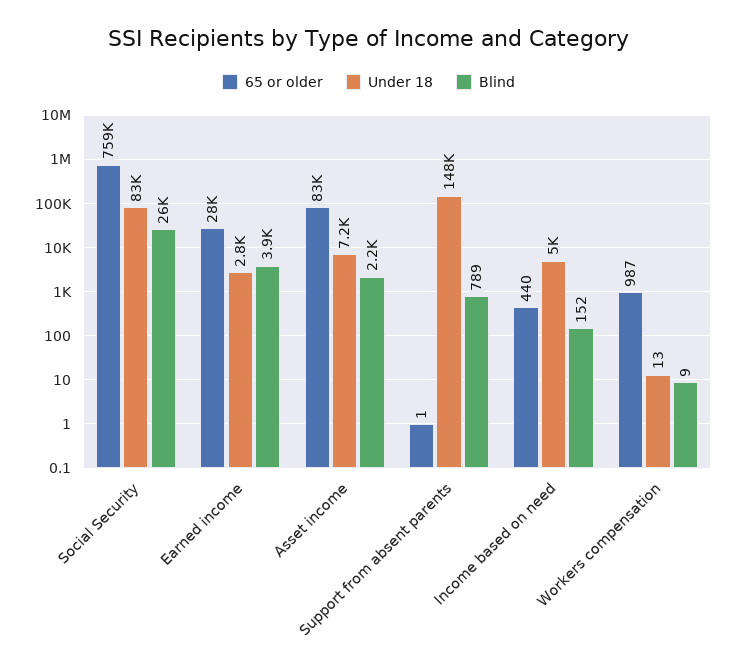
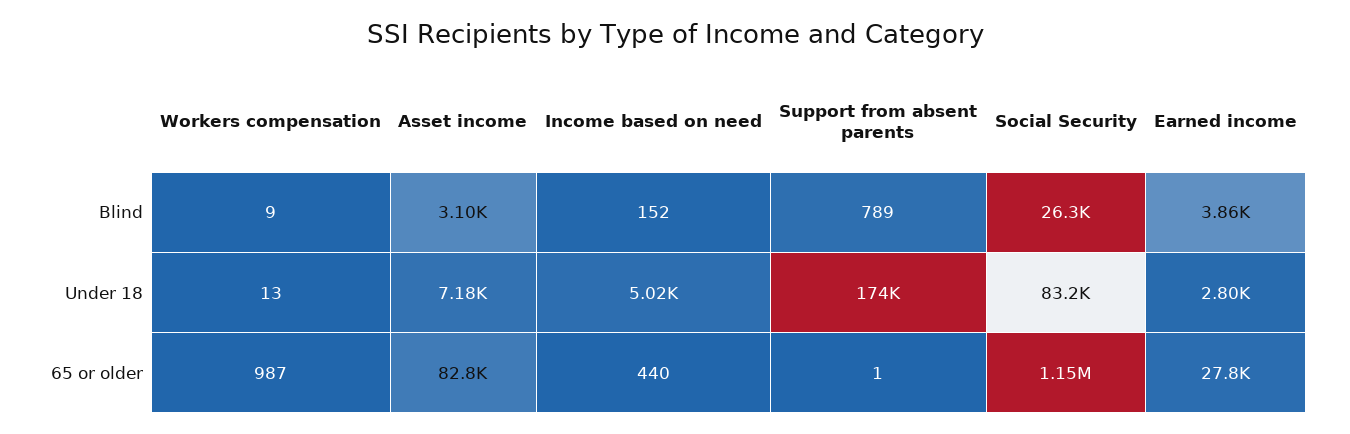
65 or older, Social Security: 759000 -> 1150000
Blind, Asset income: 2200 -> 3100
Under 18, Support from absent parents: 148000 -> 174000

